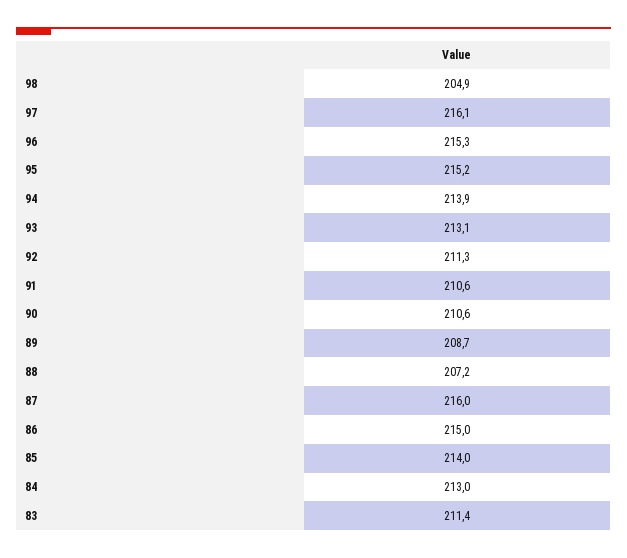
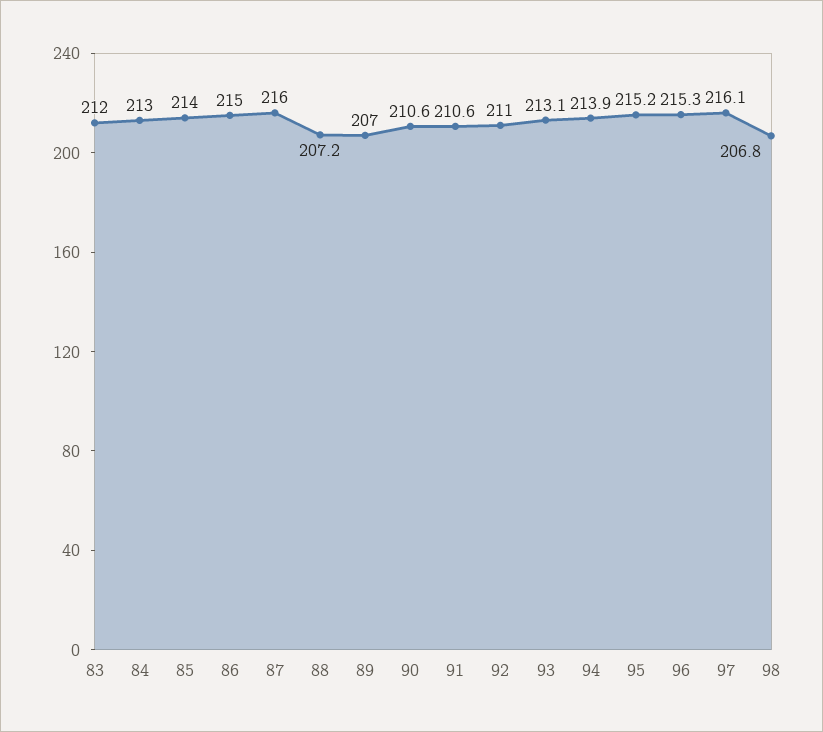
98: 204.9 -> 206.8
92: 211.3 -> 211
89: 208.7 -> 207
83: 211.4 -> 212

